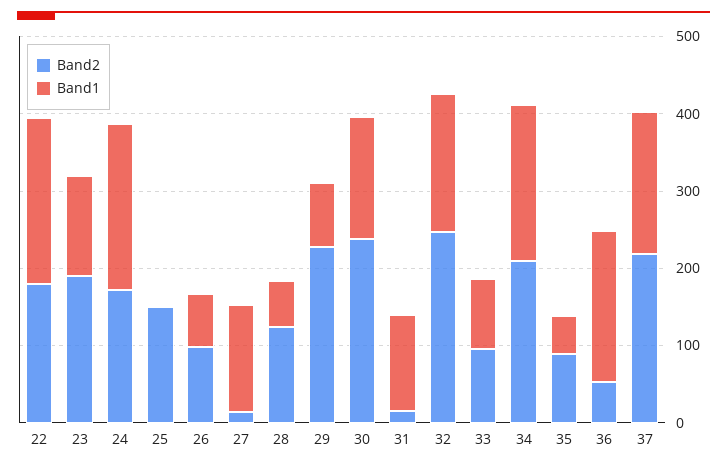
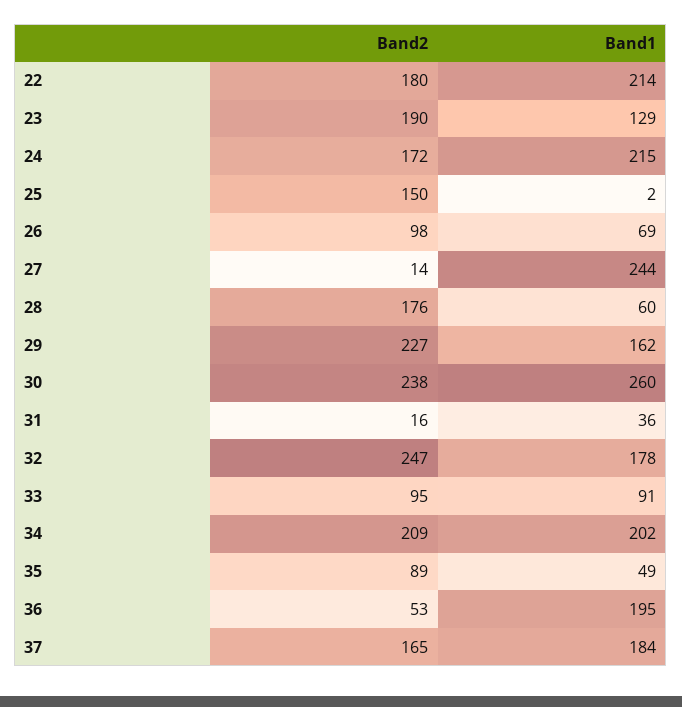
Band1, 27: 140 -> 244
Band2, 28: 120 -> 176
Band1, 29: 80 -> 162
Band1, 30: 160 -> 260
Band1, 31: 120 -> 36
Band2, 37: 220 -> 165

